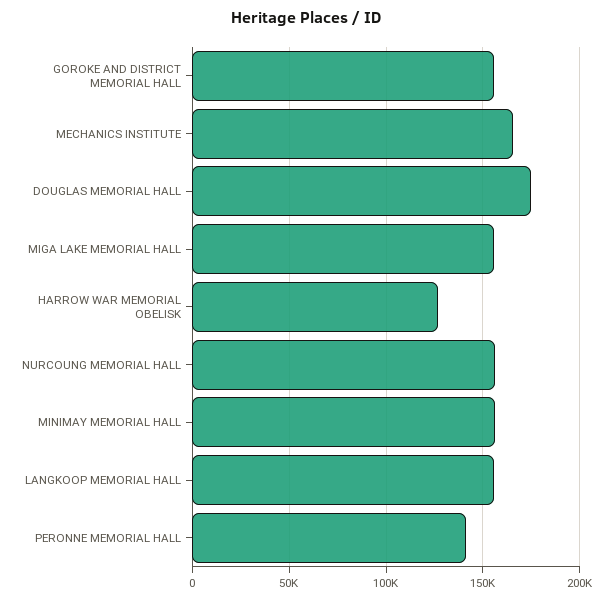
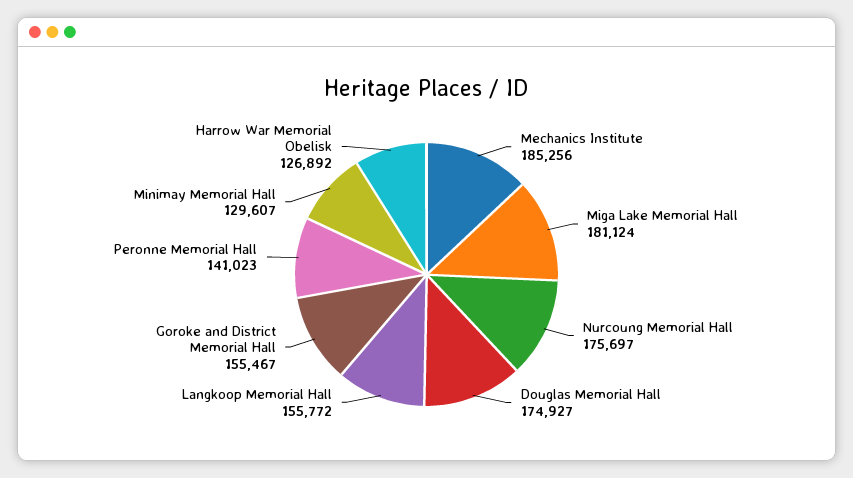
MECHANICS INSTITUTE: 165000 -> 185256
MIGA LAKE MEMORIAL HALL: 155000 -> 181124
NURCOUNG MEMORIAL HALL: 155000 -> 175697
MINIMAY MEMORIAL HALL: 155000 -> 129607

